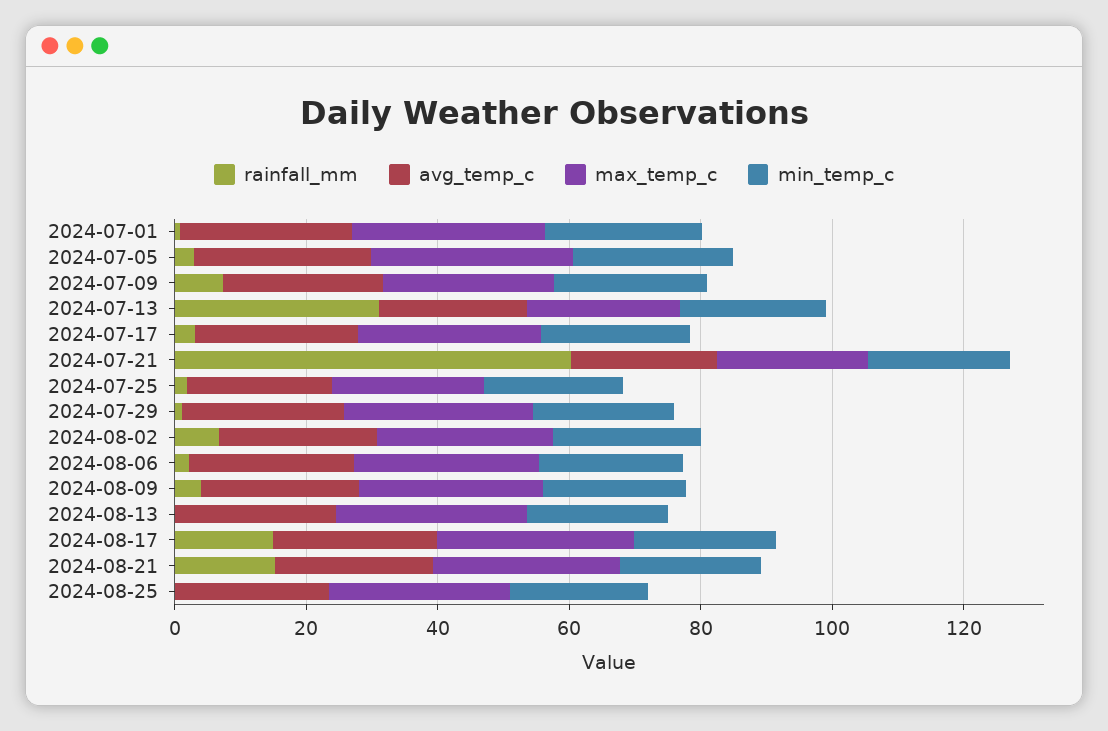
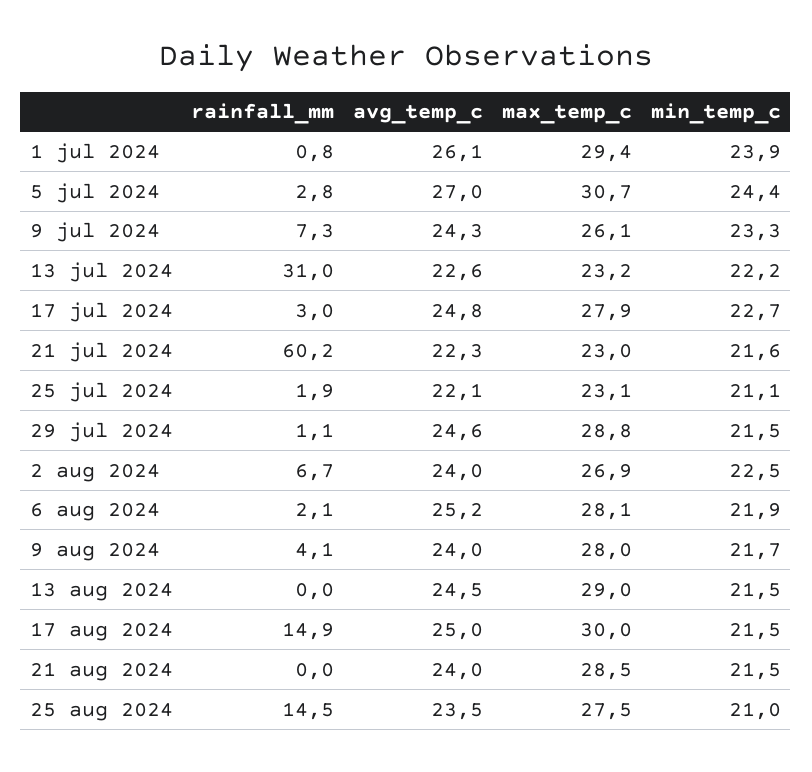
rainfall_mm, 2024-08-21: 15 -> 0
rainfall_mm, 2024-08-25: 0 -> 14.5

